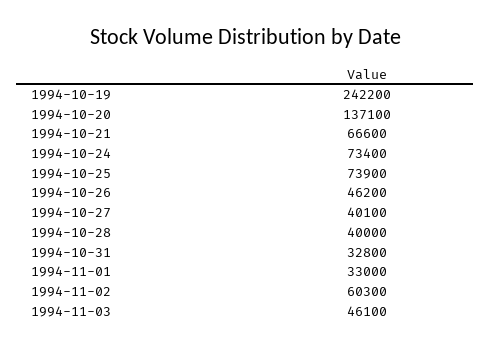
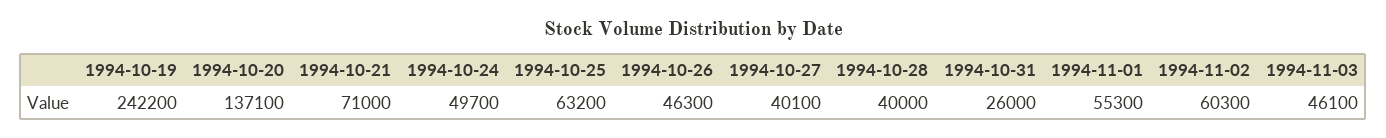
1994-10-21: 66600 -> 71000
1994-10-24: 73400 -> 49700
1994-10-25: 73900 -> 63200
1994-10-26: 46200 -> 46300
1994-10-31: 32800 -> 26000
1994-11-01: 33000 -> 55300

